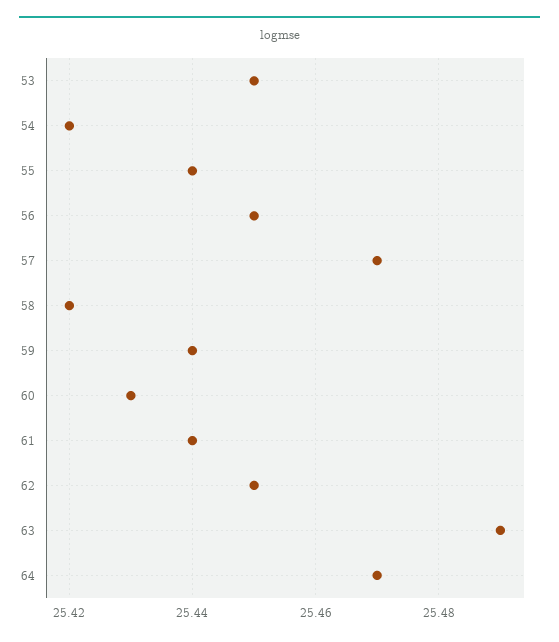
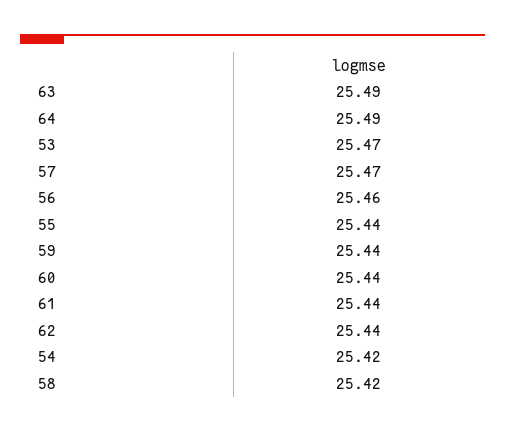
53: 25.45 -> 25.47
56: 25.45 -> 25.46
60: 25.43 -> 25.44
62: 25.45 -> 25.44
64: 25.47 -> 25.49

